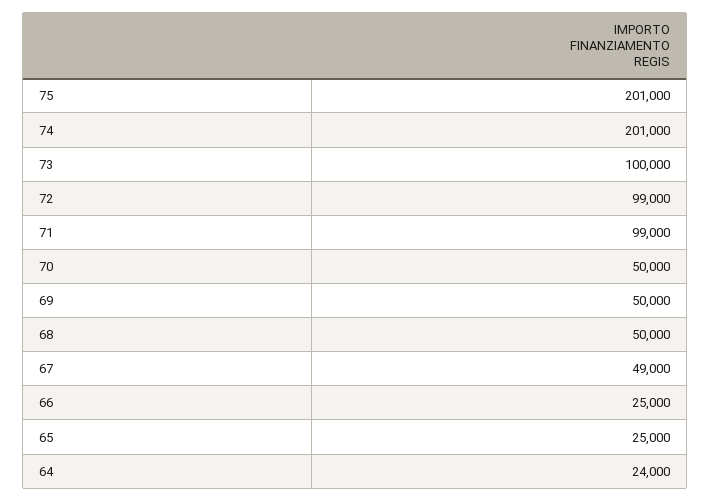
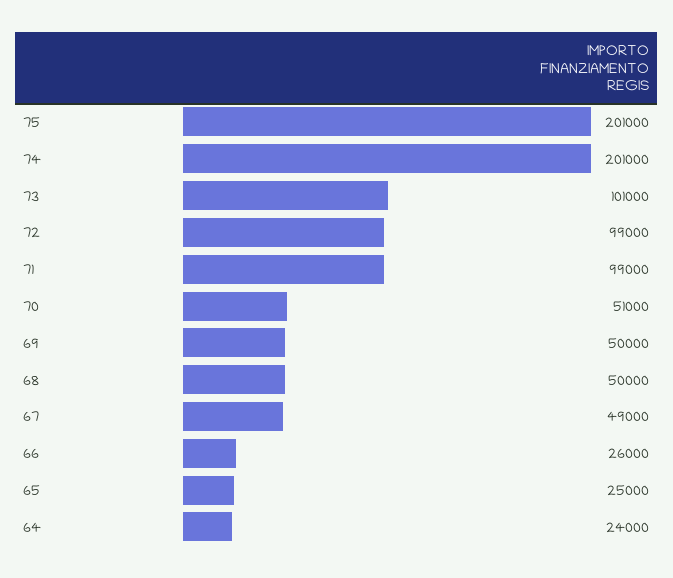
73: 100000 -> 101000
70: 50000 -> 51000
66: 25000 -> 26000

